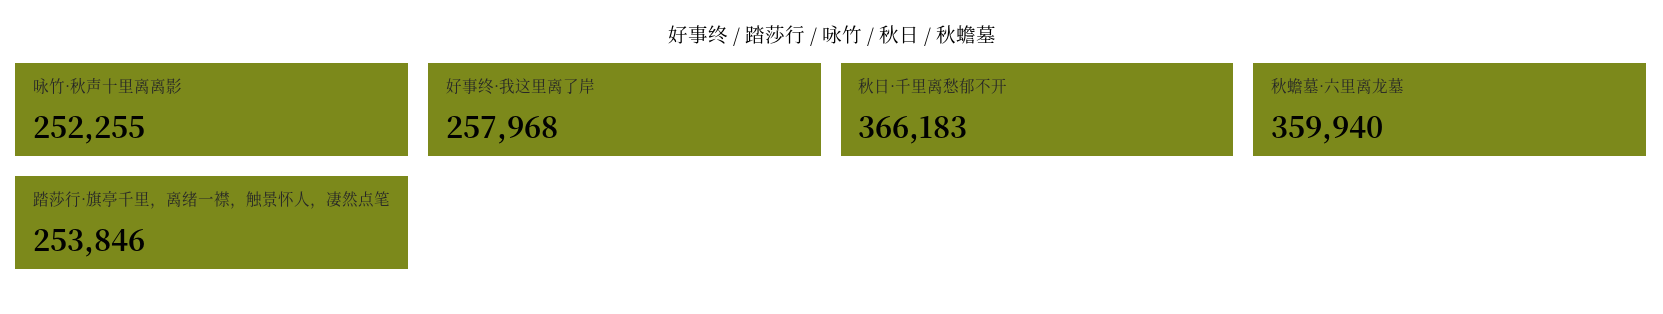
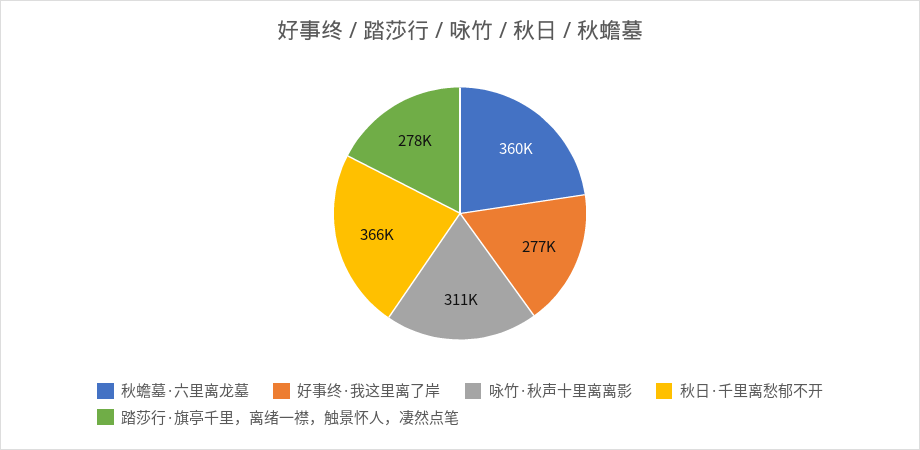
咏竹·秋声十里离离影: 252255 -> 311000
好事终·我这里离了岸: 257968 -> 277000
踏莎行·旗亭千里，离绪一襟，触景怀人，凄然点笔: 253846 -> 278000

